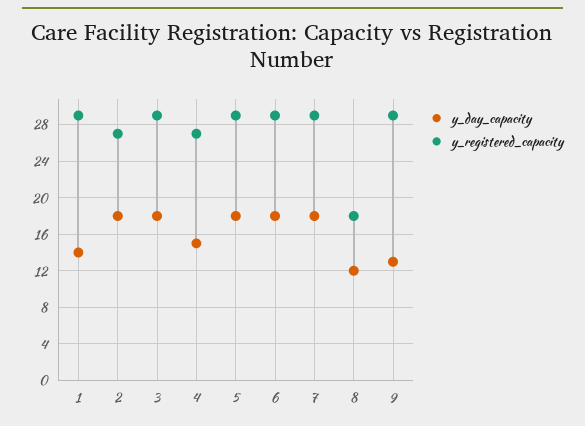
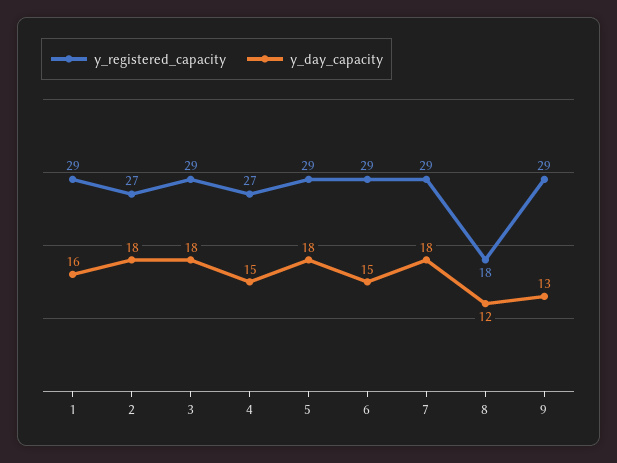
y_day_capacity, 1: 14 -> 16
y_day_capacity, 6: 18 -> 15

